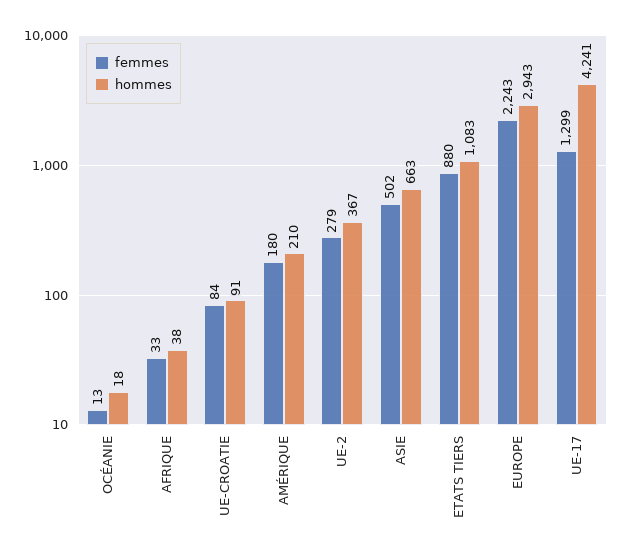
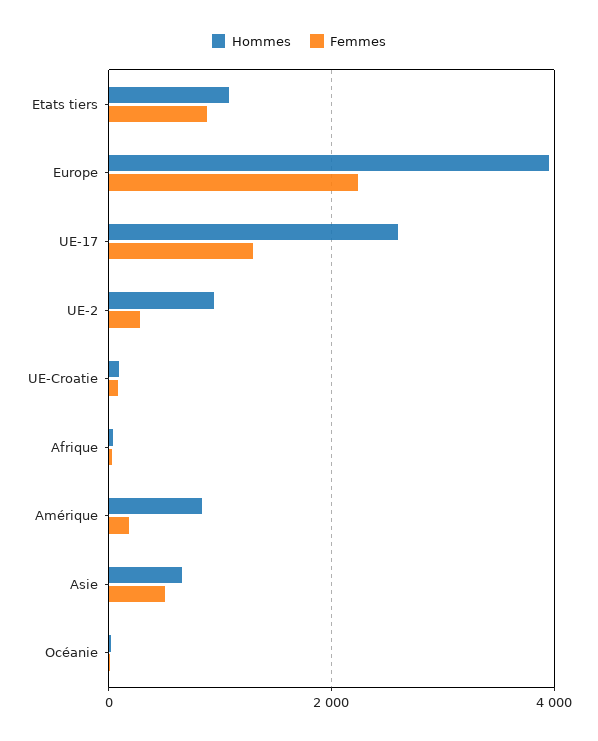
hommes, AMÉRIQUE: 210 -> 800
hommes, UE-2: 367 -> 1000
hommes, EUROPE: 2943 -> 4000
hommes, UE-17: 4241 -> 2600

